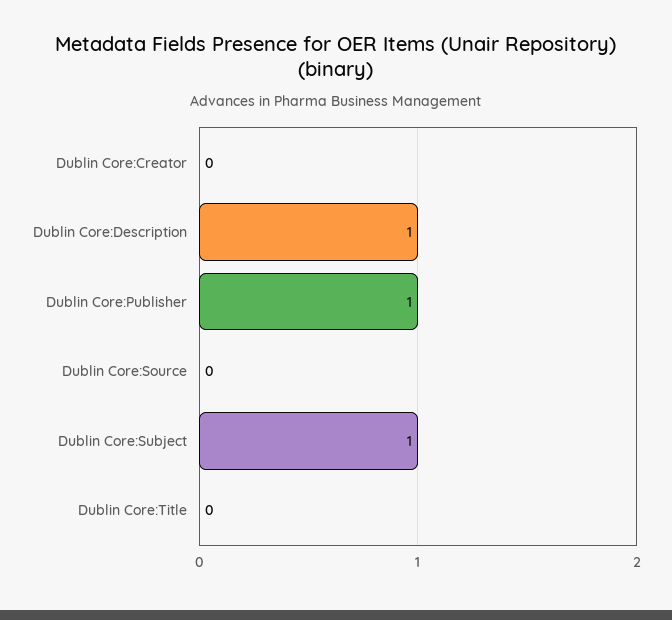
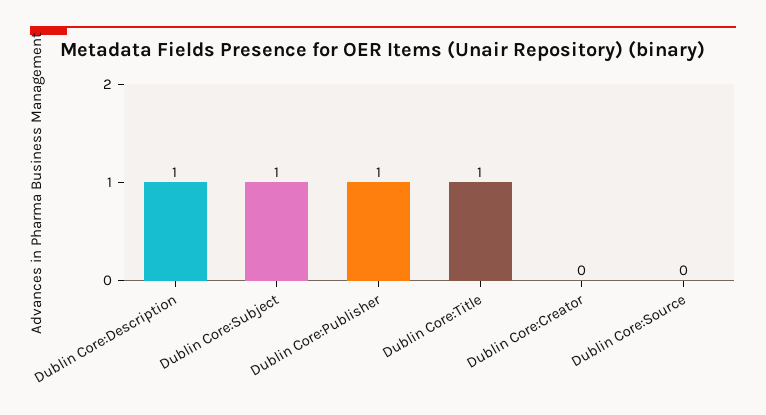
Dublin Core:Title: 0 -> 1

